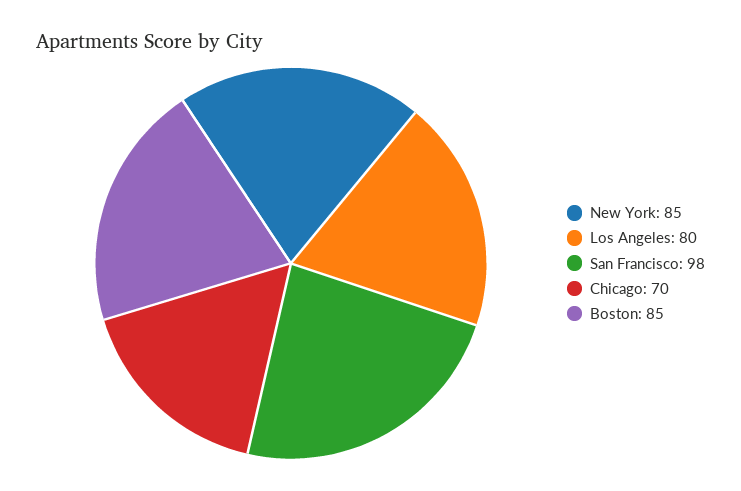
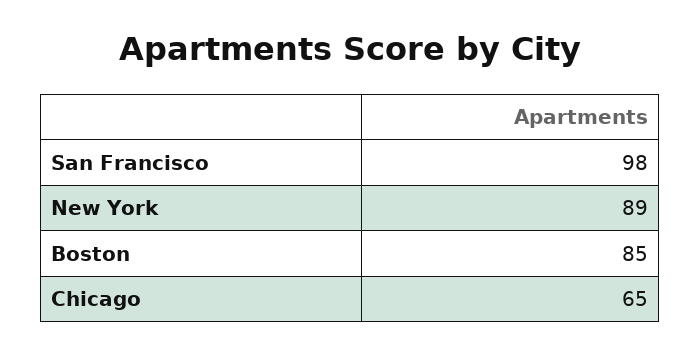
New York: 85 -> 89
Los Angeles: 80 -> none
Chicago: 70 -> 65

